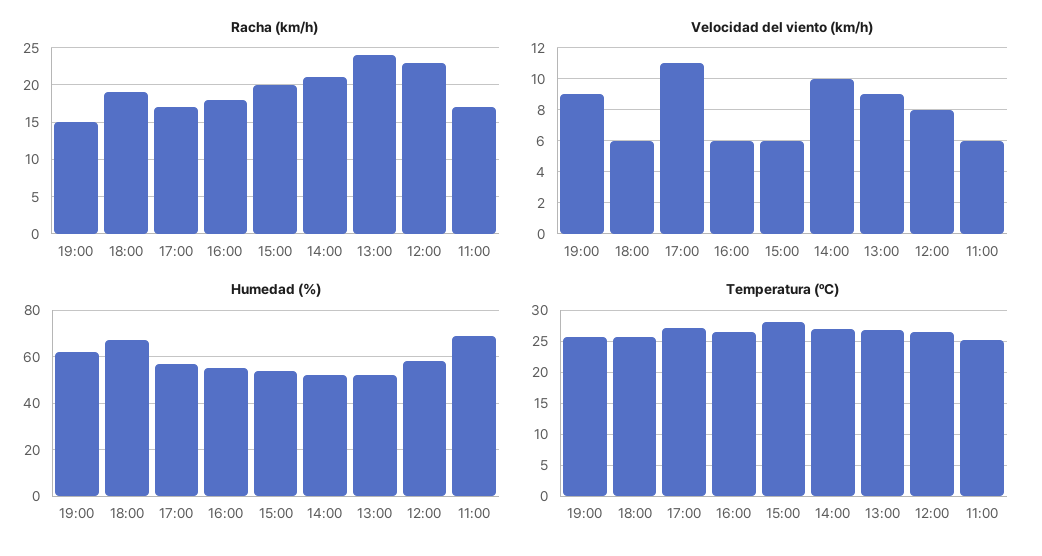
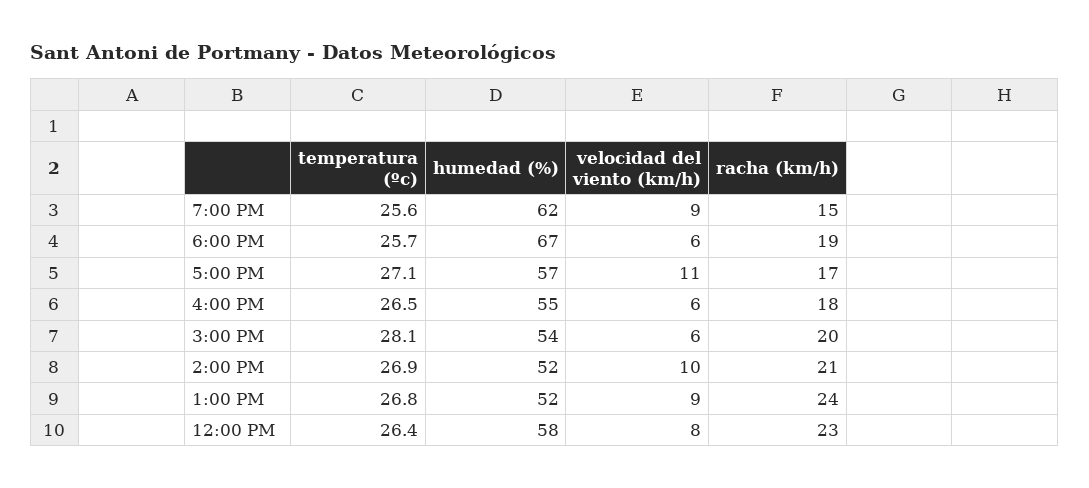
Racha (km/h), 11:00: 17 -> none
Velocidad del viento (km/h), 11:00: 6 -> none
Humedad (%), 11:00: 70 -> none
Temperatura (ºC), 11:00: 25 -> none

